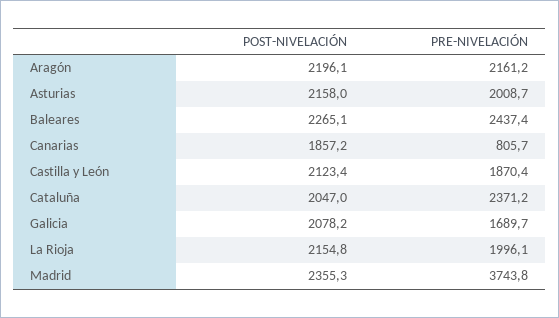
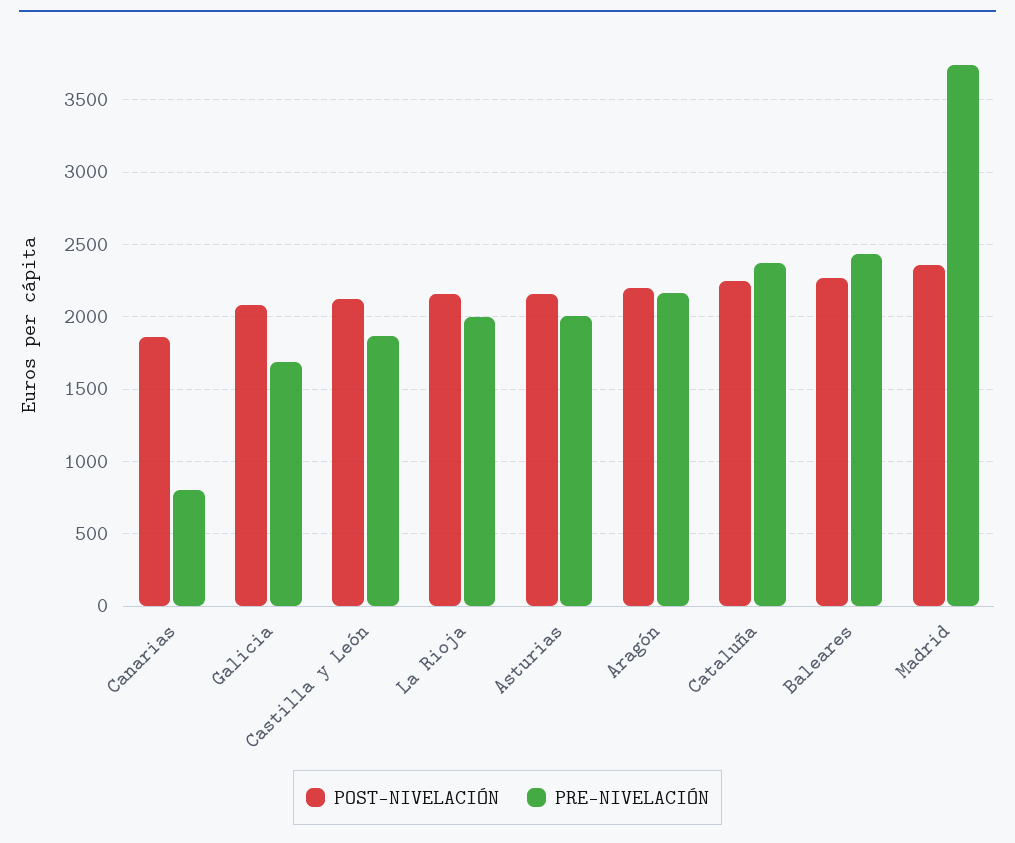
POST-NIVELACIÓN, Cataluña: 2047 -> 2250

